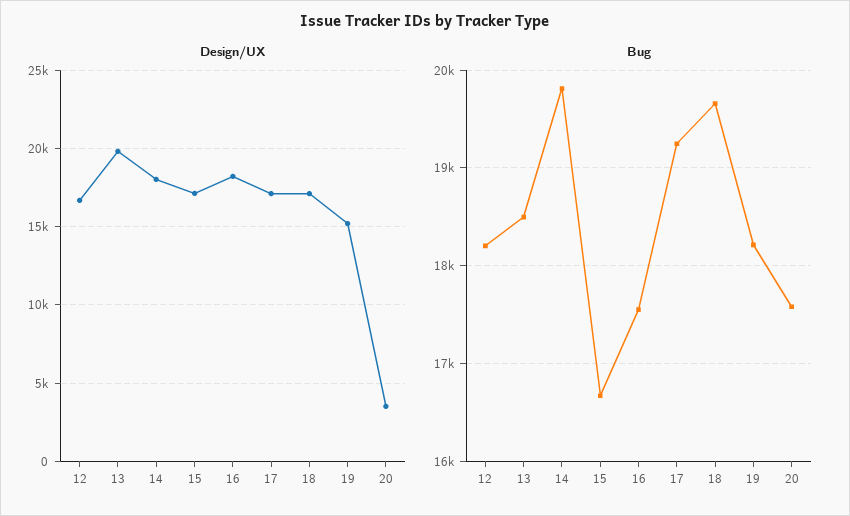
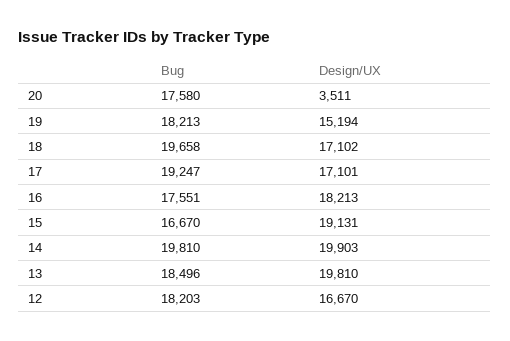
Design/UX, 14: 18000 -> 19903
Design/UX, 15: 17000 -> 19131

